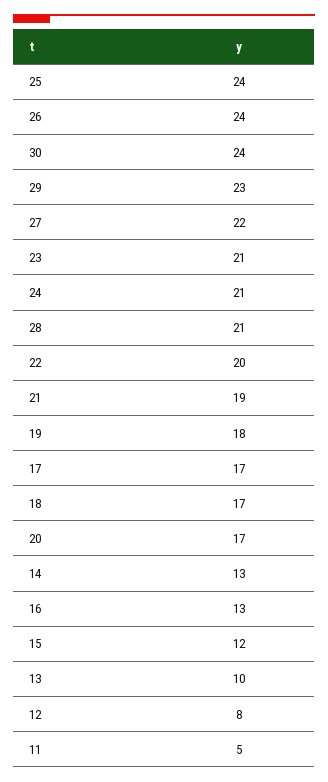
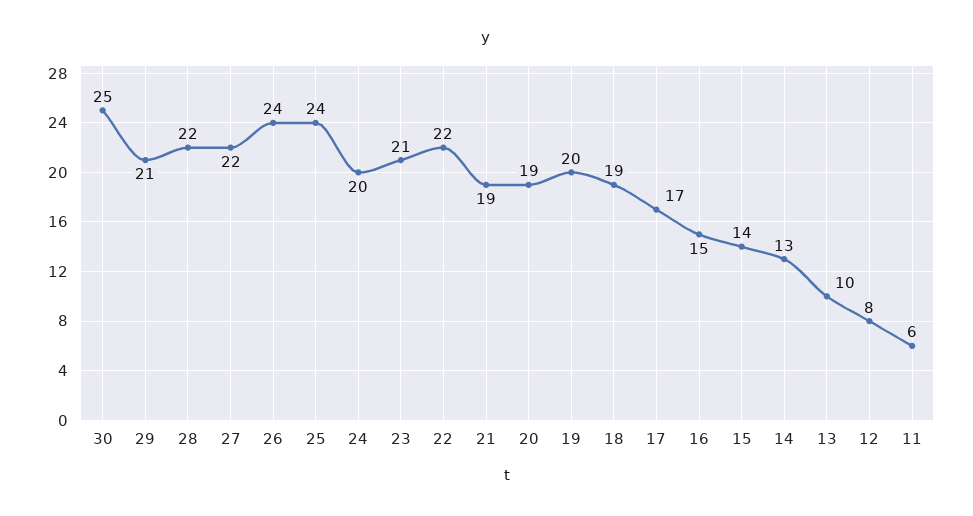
30: 24 -> 25
29: 23 -> 21
24: 21 -> 20
28: 21 -> 22
22: 20 -> 22
19: 18 -> 20
18: 17 -> 19
20: 17 -> 19
16: 13 -> 15
15: 12 -> 14
11: 5 -> 6

